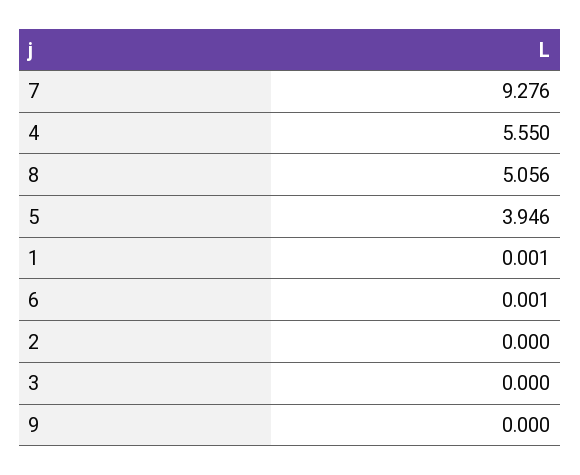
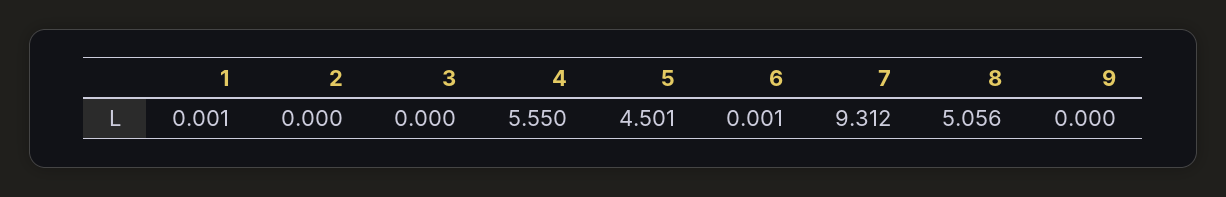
7: 9.276 -> 9.312
5: 3.946 -> 4.501

